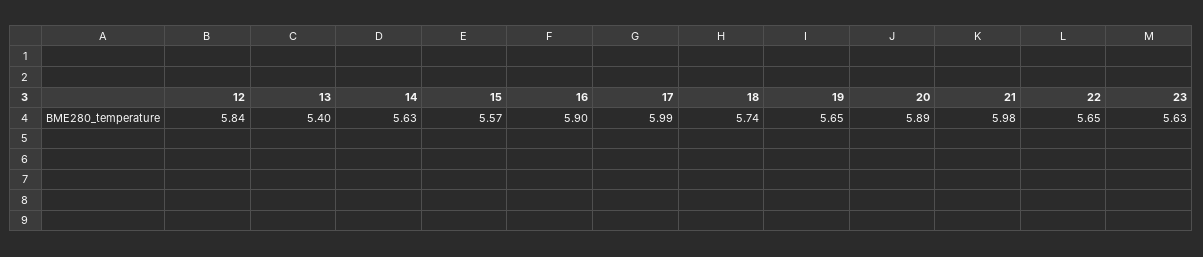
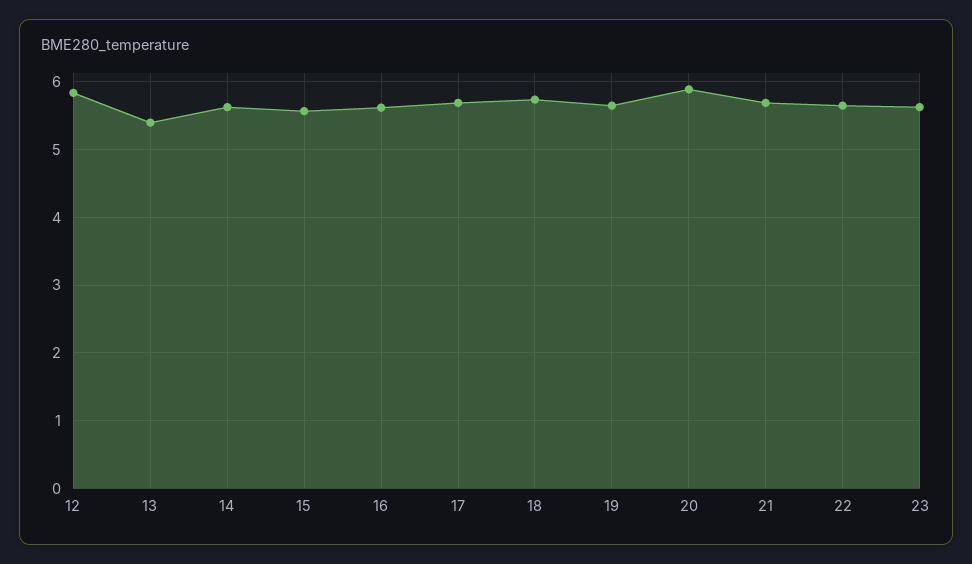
16: 5.9 -> 5.6
17: 5.99 -> 5.7
21: 5.98 -> 5.7

